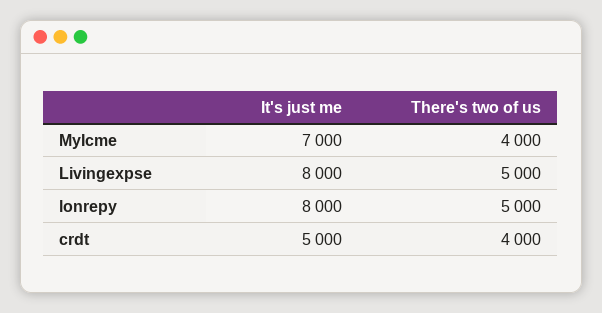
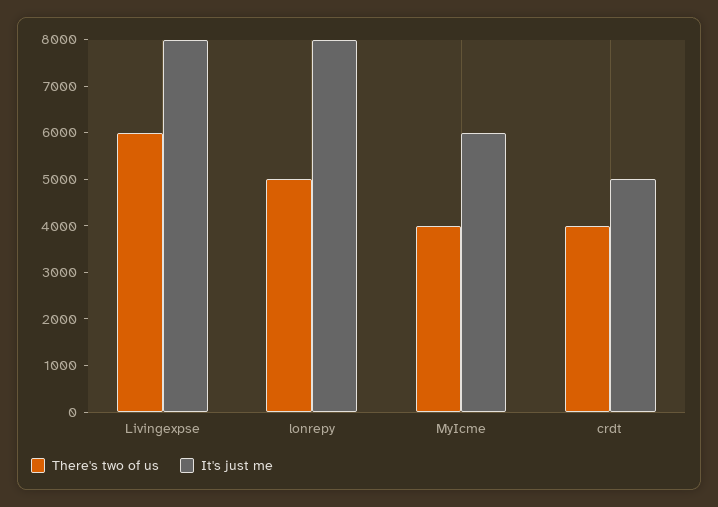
It's just me, MyIcme: 7000 -> 6000
There's two of us, Livingexpse: 5000 -> 6000

